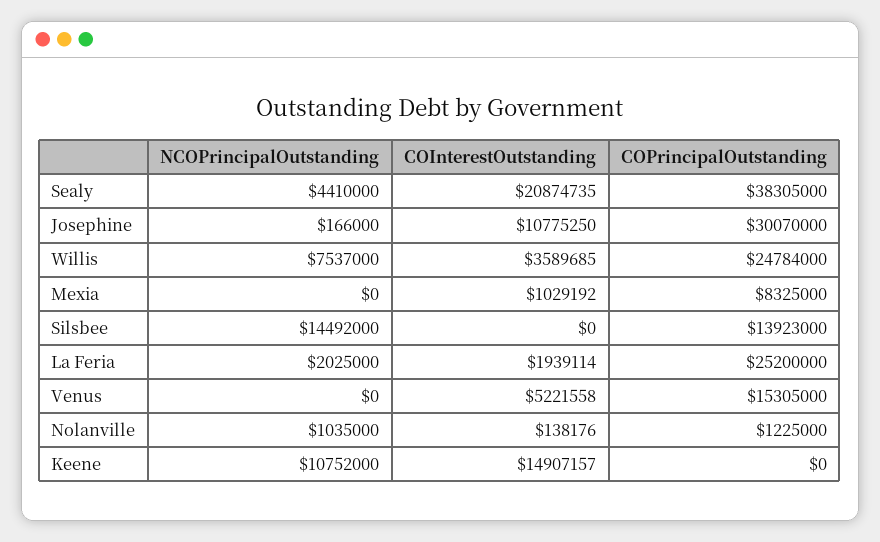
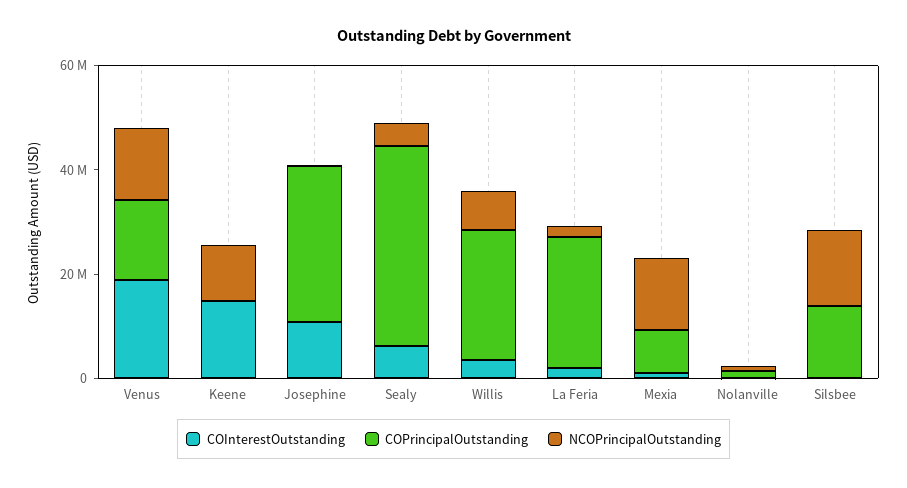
COInterestOutstanding, Sealy: 20874735 -> 5000000
NCOPrincipalOutstanding, Mexia: 0 -> 15000000
NCOPrincipalOutstanding, Venus: 0 -> 15000000
COInterestOutstanding, Venus: 5221558 -> 20000000

